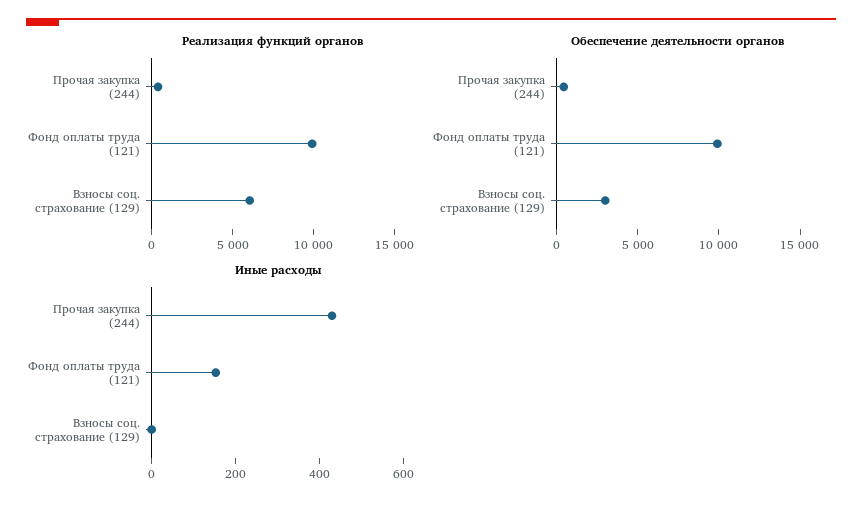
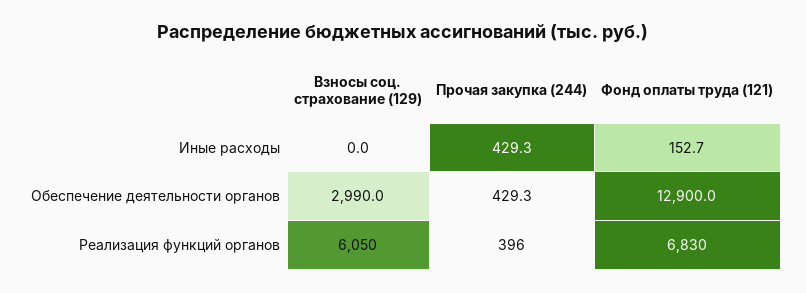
Реализация функций органов, Фонд оплаты труда (121): 10000 -> 6830
Обеспечение деятельности органов, Фонд оплаты труда (121): 10000 -> 12900

